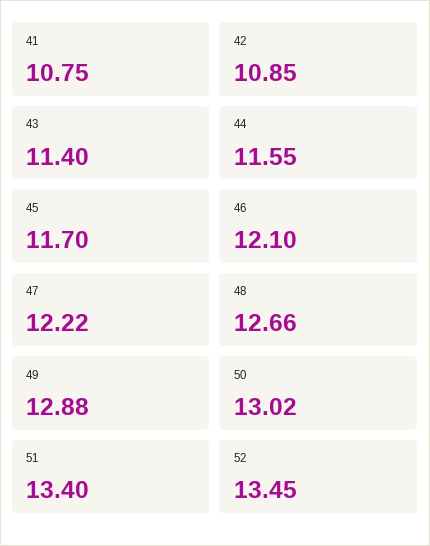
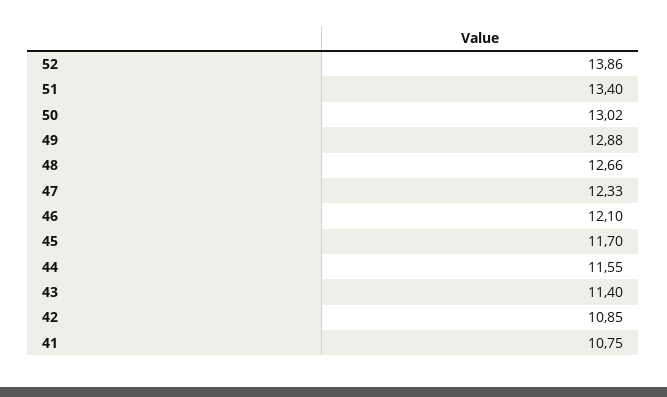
47: 12.22 -> 12.33
52: 13.45 -> 13.86

